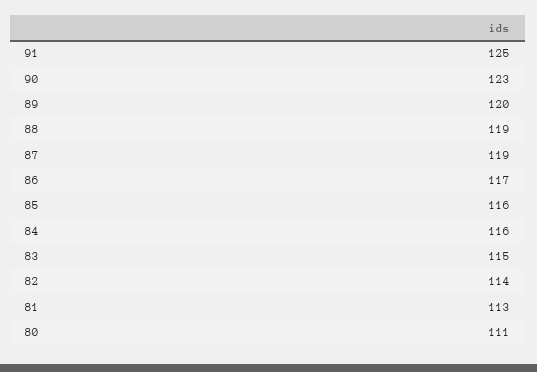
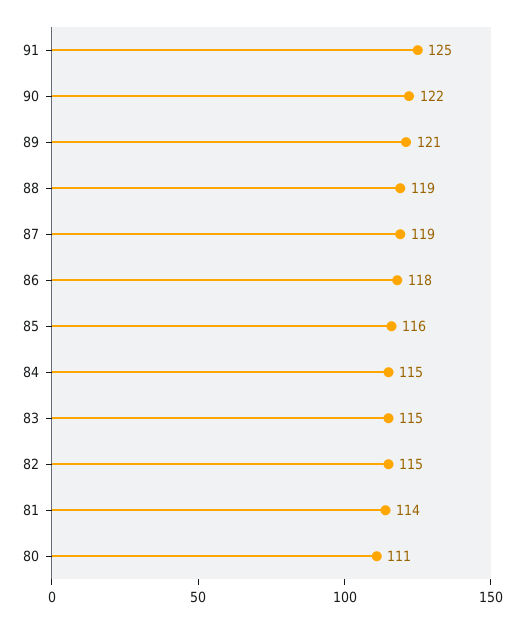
90: 123 -> 122
89: 120 -> 121
86: 117 -> 118
84: 116 -> 115
82: 114 -> 115
81: 113 -> 114

